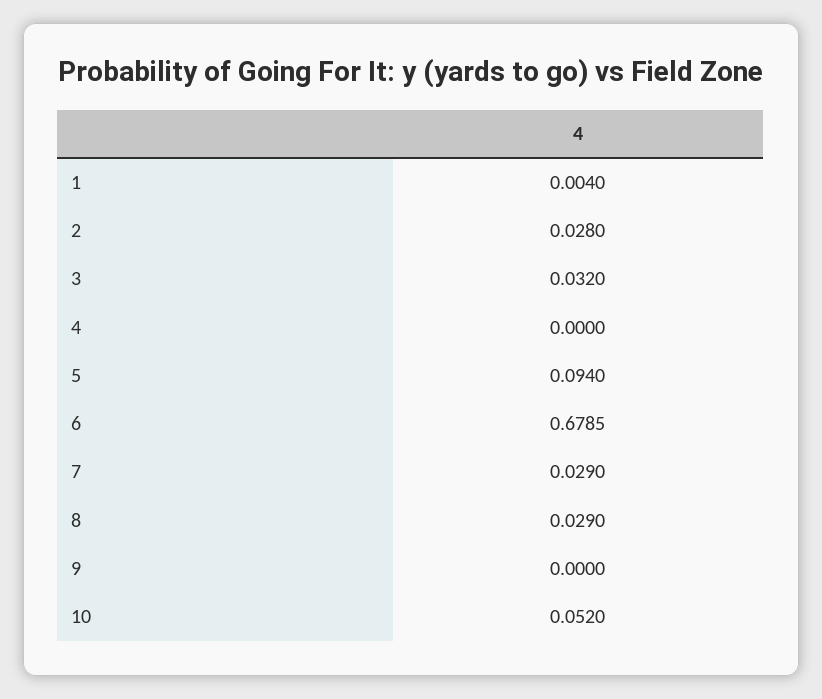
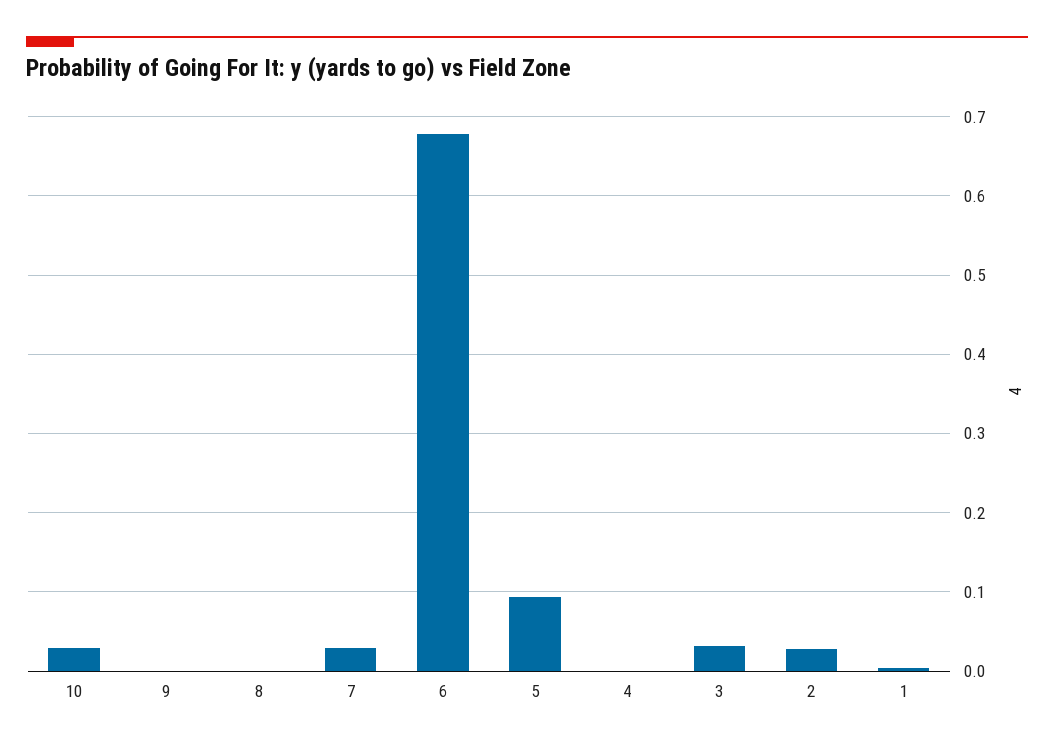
8: 0.029 -> 0
10: 0.052 -> 0.03

